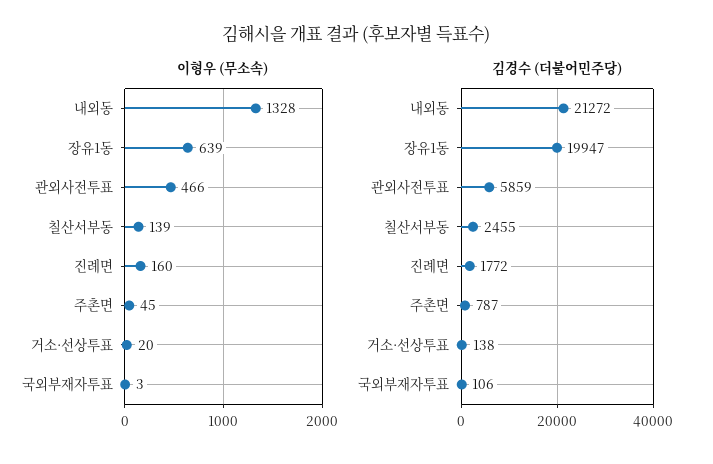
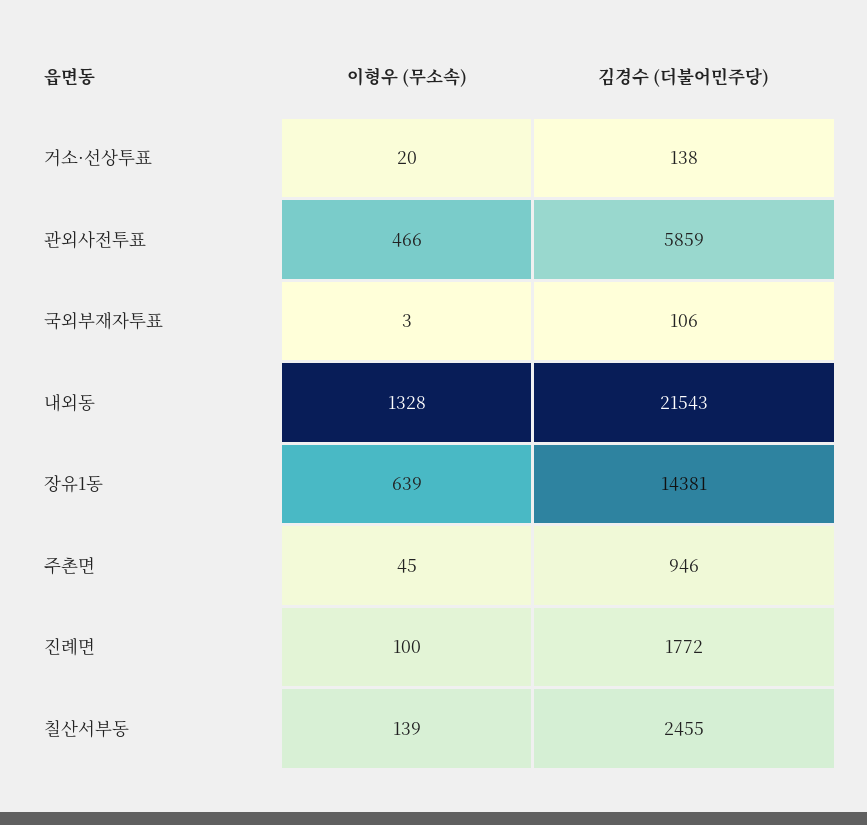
이형우 (무소속), 진례면: 160 -> 100
김경수 (더불어민주당), 내외동: 21272 -> 21543
김경수 (더불어민주당), 장유1동: 19947 -> 14381
김경수 (더불어민주당), 주촌면: 787 -> 946

